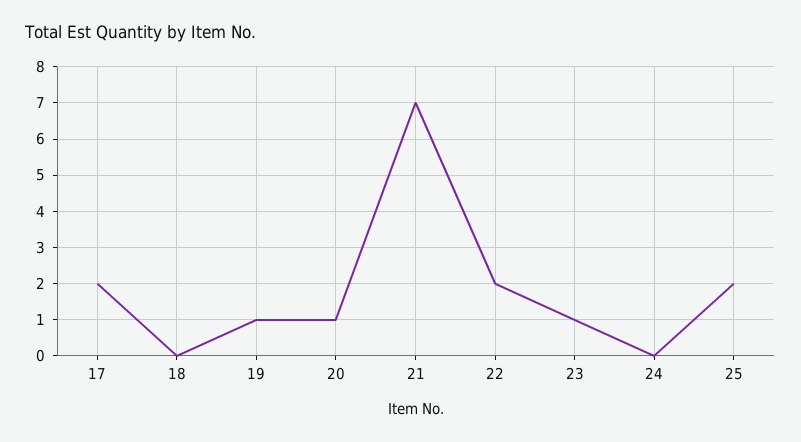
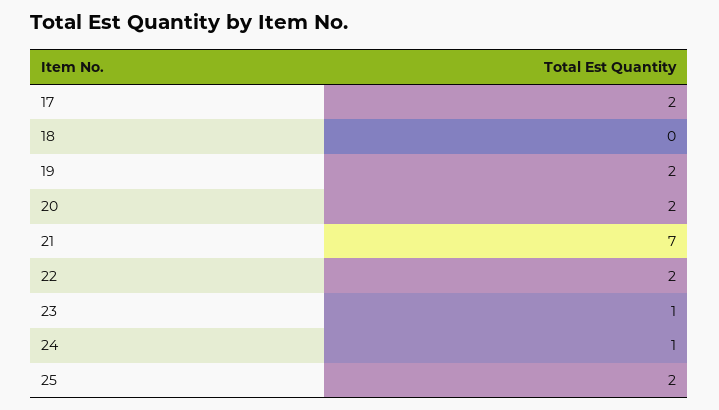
19: 1 -> 2
20: 1 -> 2
24: 0 -> 1

